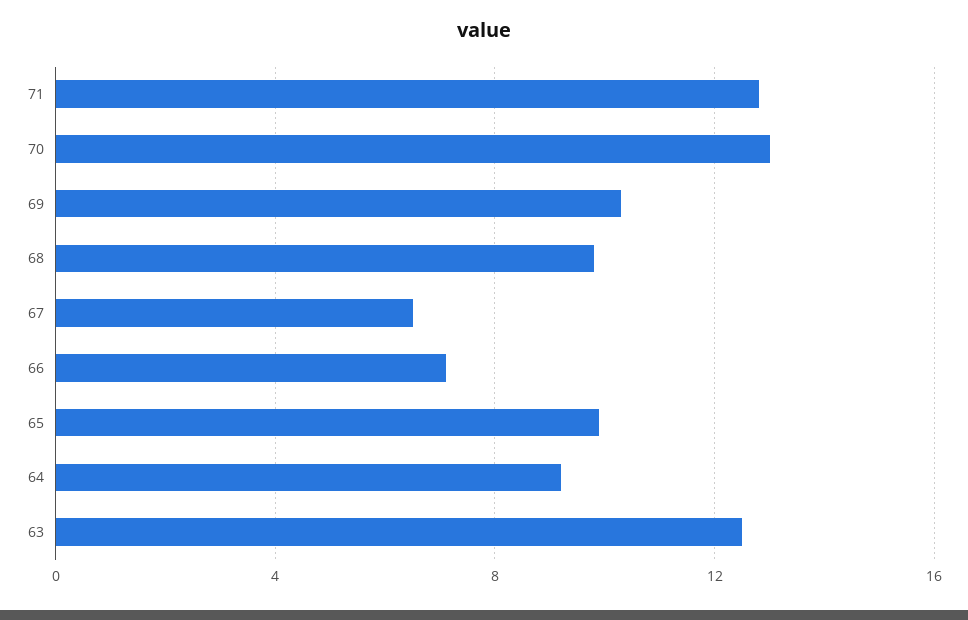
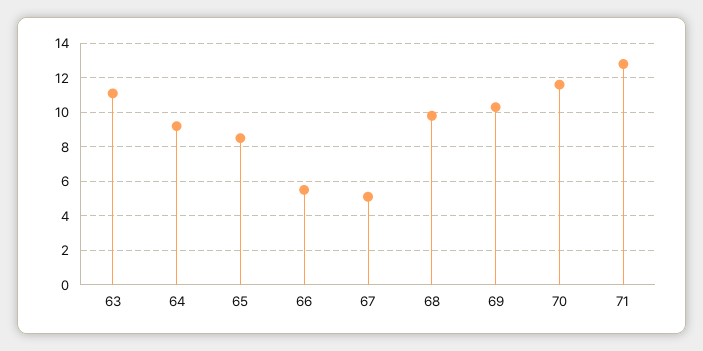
70: 13 -> 11.5
67: 6.5 -> 5
66: 7 -> 5.5
65: 10 -> 8.5
63: 12.5 -> 11

